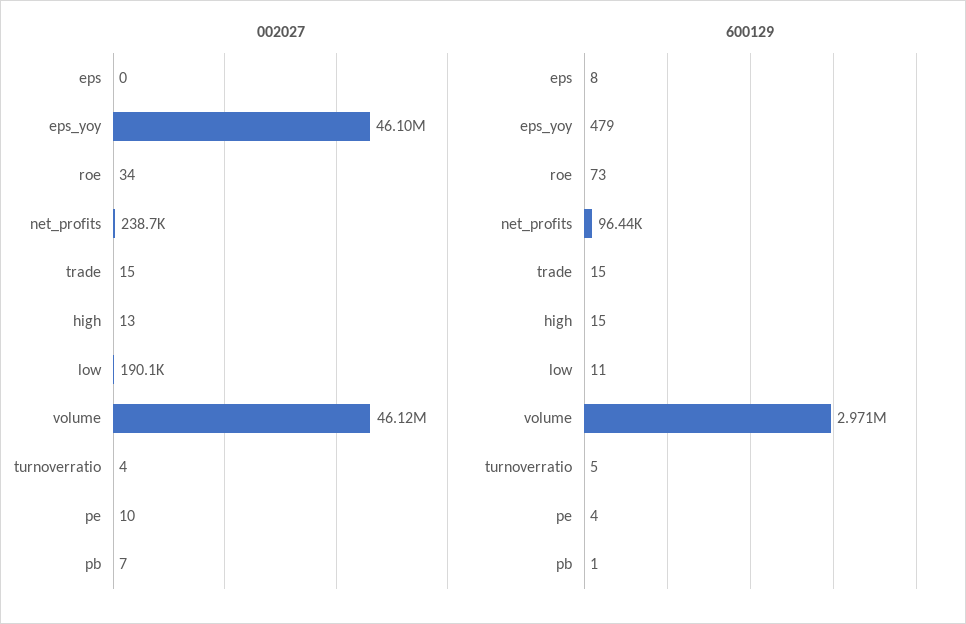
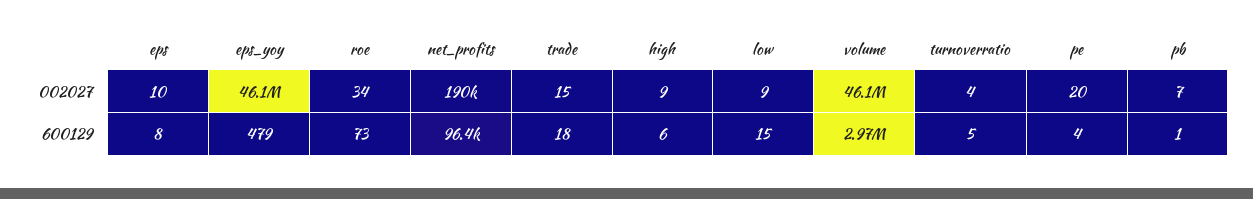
002027, eps: 0 -> 10
002027, net_profits: 238700 -> 190000
002027, high: 13 -> 9
002027, low: 190100 -> 9
002027, pe: 10 -> 20
600129, trade: 15 -> 18
600129, high: 15 -> 6
600129, low: 11 -> 15

